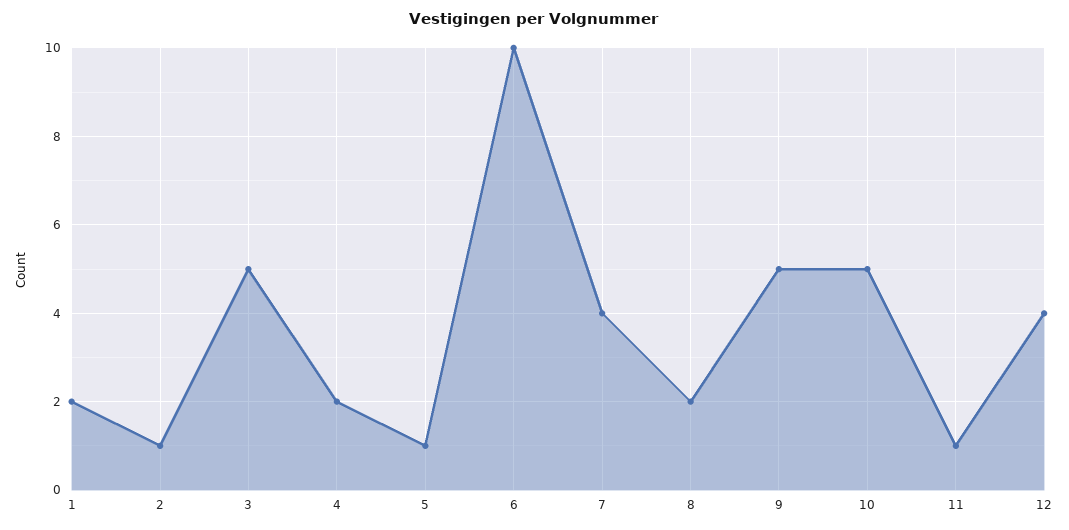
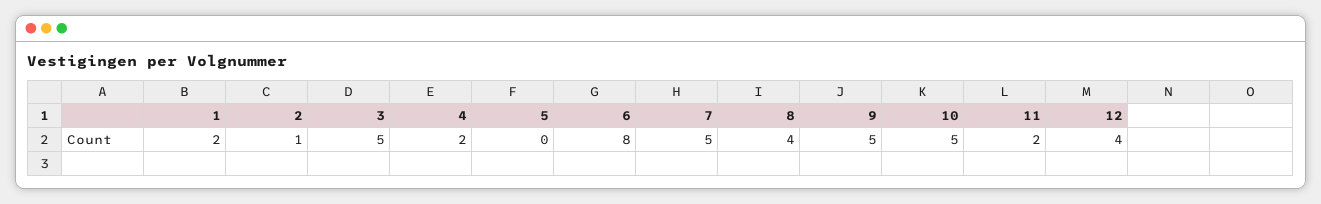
5: 1 -> 0
6: 10 -> 8
7: 4 -> 5
8: 2 -> 4
11: 1 -> 2

